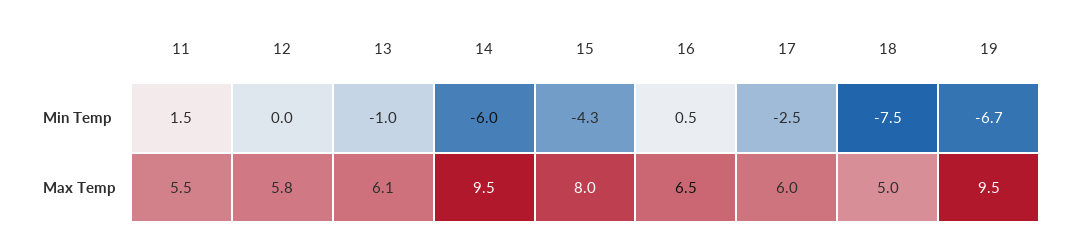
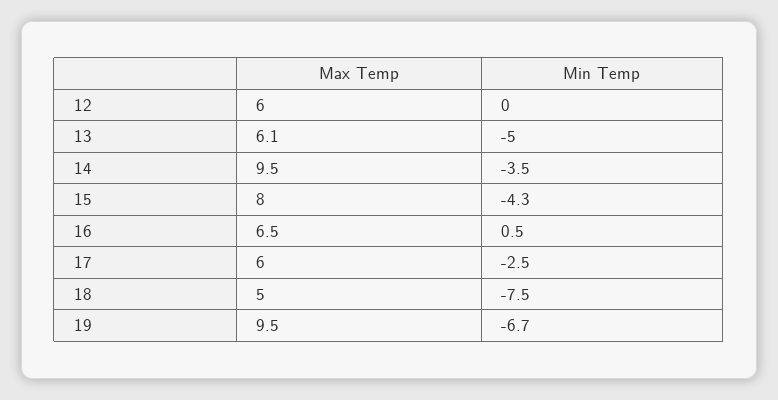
11, Min Temp: 1.5 -> none
13, Min Temp: -1 -> -5
14, Min Temp: -6 -> -3.5
11, Max Temp: 5.5 -> none
12, Max Temp: 5.8 -> 6

